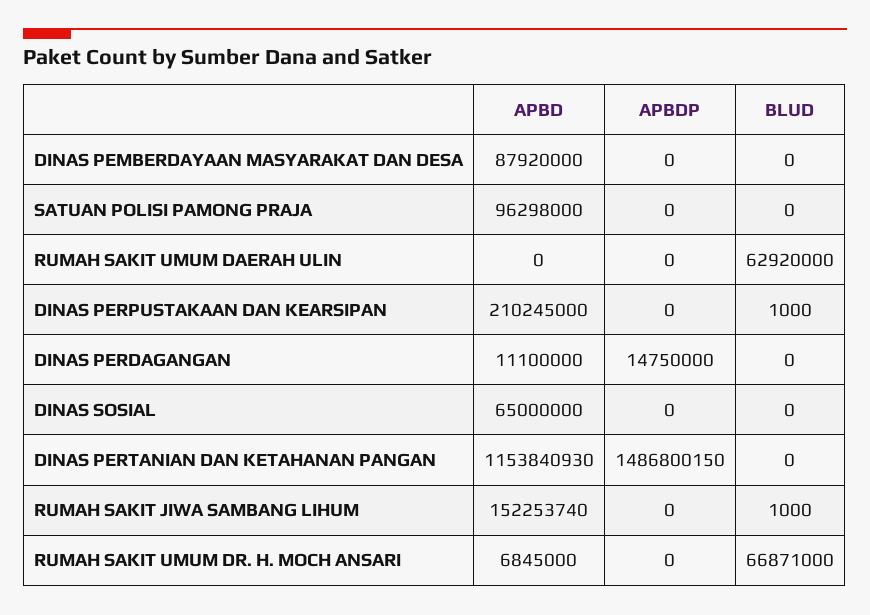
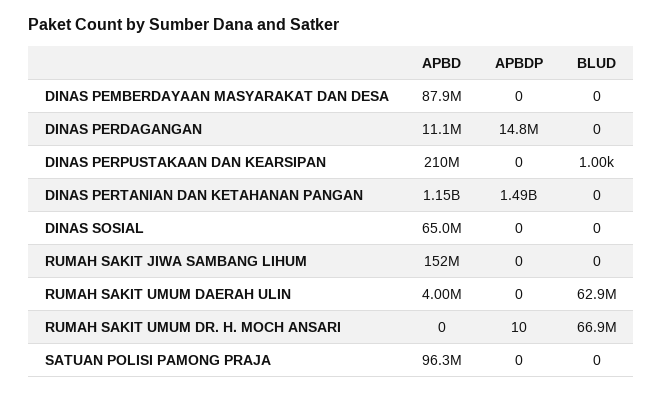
APBD, RUMAH SAKIT UMUM DAERAH ULIN: 0 -> 4000000
BLUD, RUMAH SAKIT JIWA SAMBANG LIHUM: 1000 -> 0
APBD, RUMAH SAKIT UMUM DR. H. MOCH ANSARI: 6845000 -> 0
APBDP, RUMAH SAKIT UMUM DR. H. MOCH ANSARI: 0 -> 10

